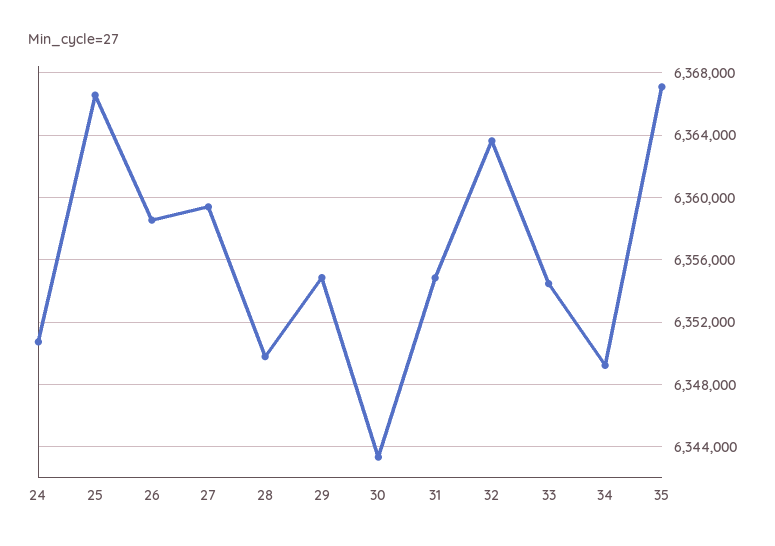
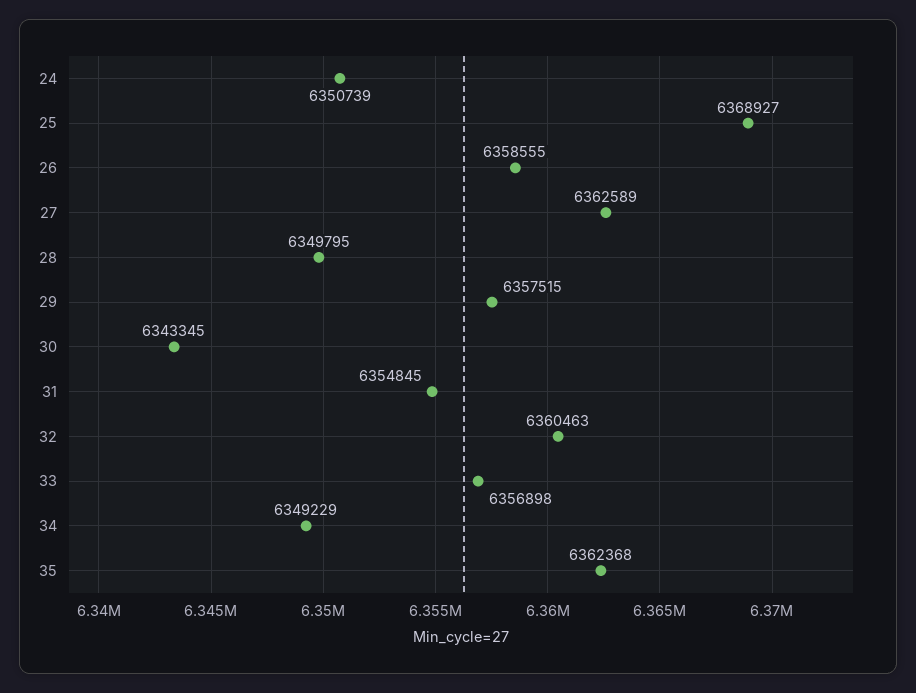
25: 6366500 -> 6368927
27: 6359500 -> 6362589
29: 6355000 -> 6357515
32: 6363500 -> 6360463
33: 6354500 -> 6356898
35: 6367000 -> 6362368

